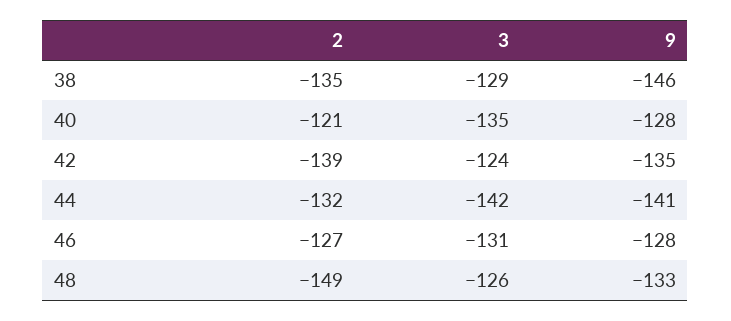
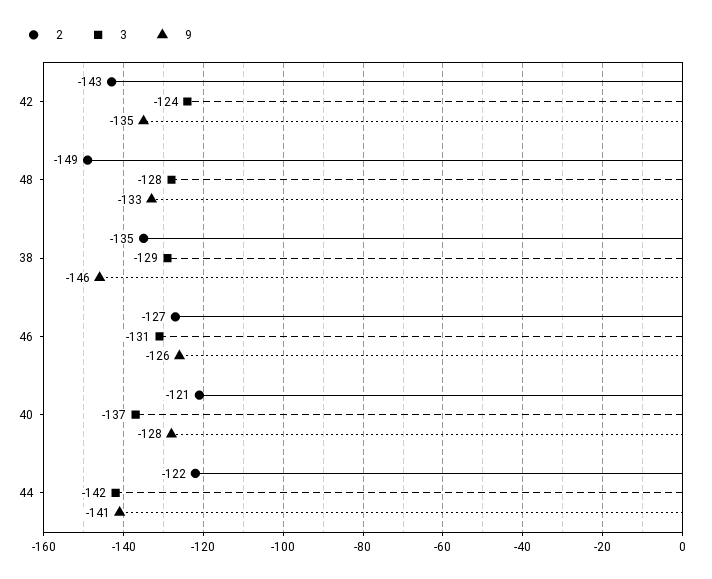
3, 40: -135 -> -137
2, 42: -139 -> -143
2, 44: -132 -> -122
9, 46: -128 -> -126
3, 48: -126 -> -128

